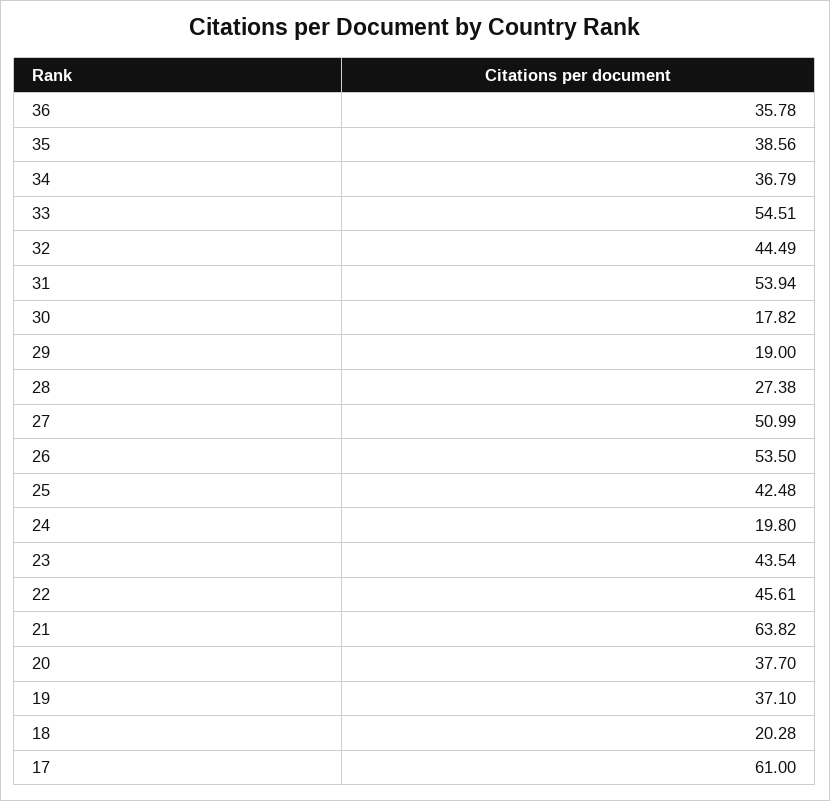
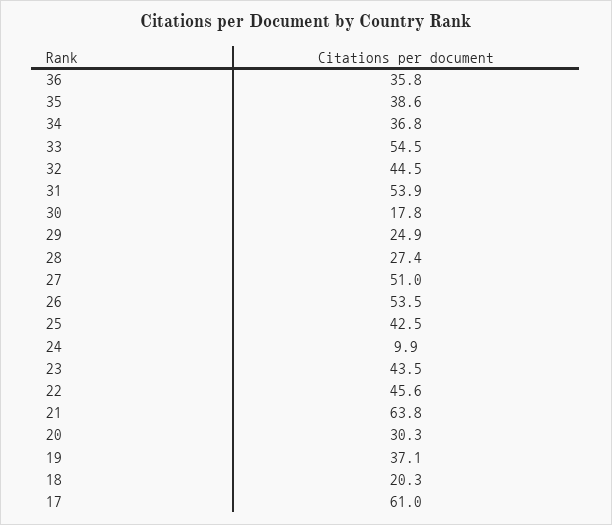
29: 19 -> 24.9
24: 19.8 -> 9.9
20: 37.7 -> 30.3

